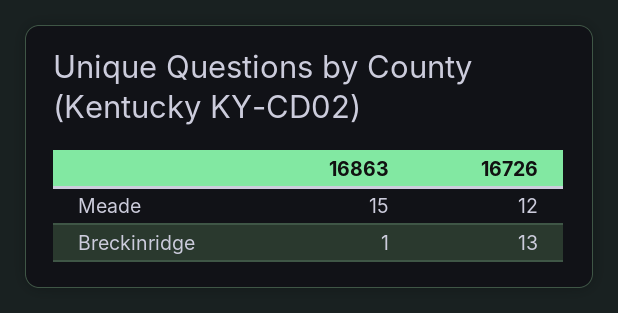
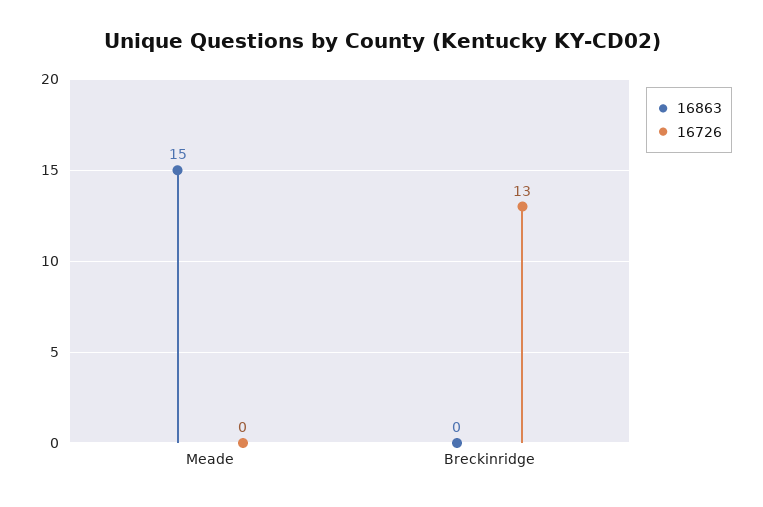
16726, Meade: 12 -> 0
16863, Breckinridge: 1 -> 0

